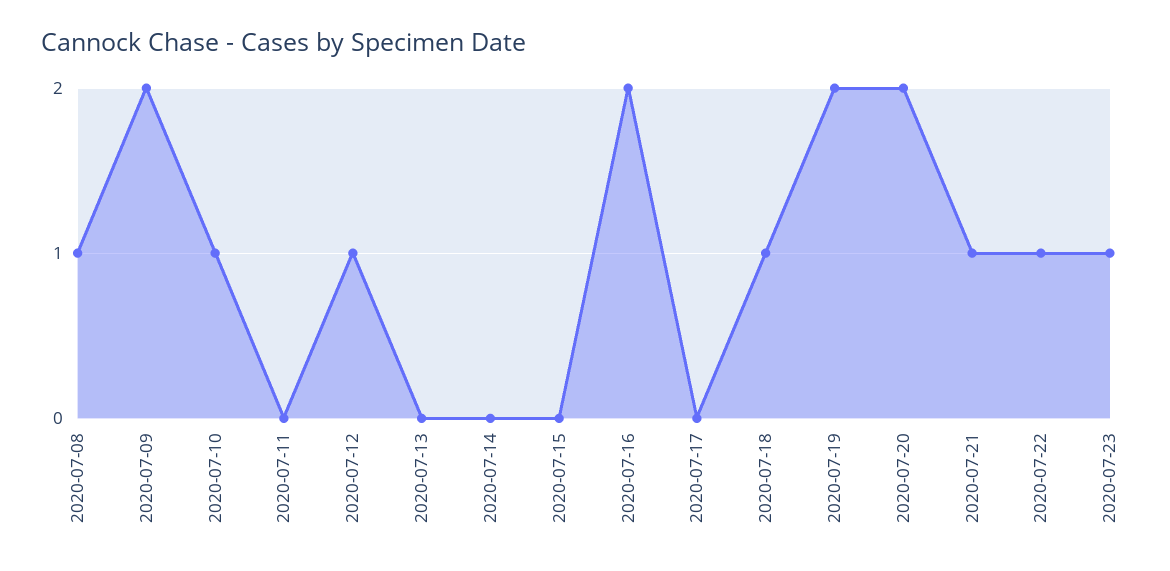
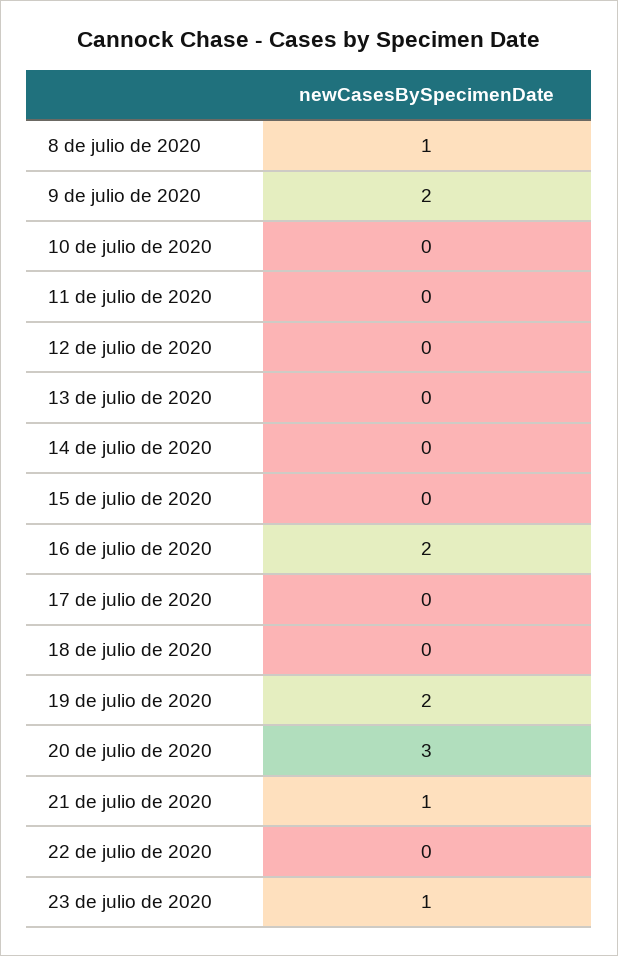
2020-07-10: 1 -> 0
2020-07-12: 1 -> 0
2020-07-18: 1 -> 0
2020-07-20: 2 -> 3
2020-07-22: 1 -> 0

